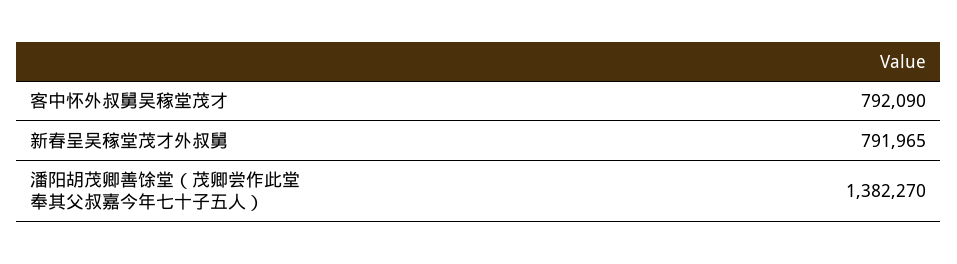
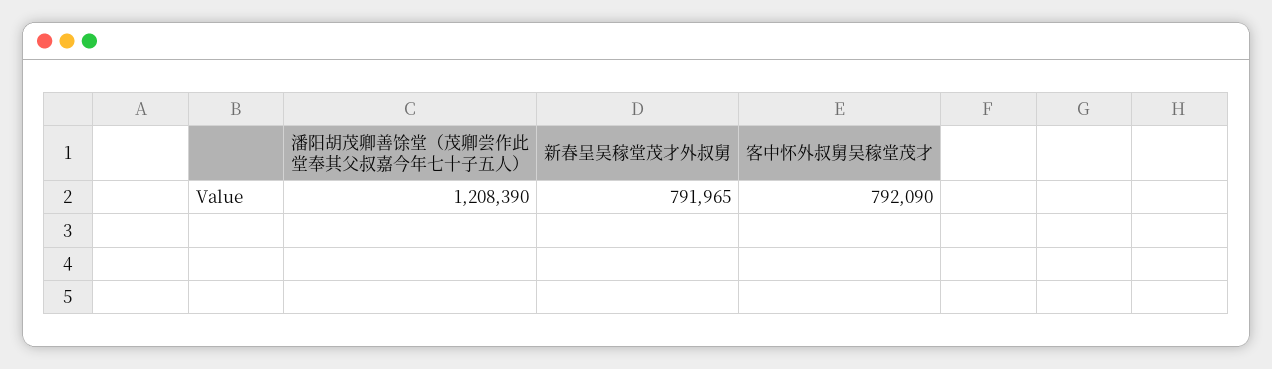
潘阳胡茂卿善馀堂（茂卿尝作此堂奉其父叔嘉今年七十子五人）: 1382270 -> 1208390

